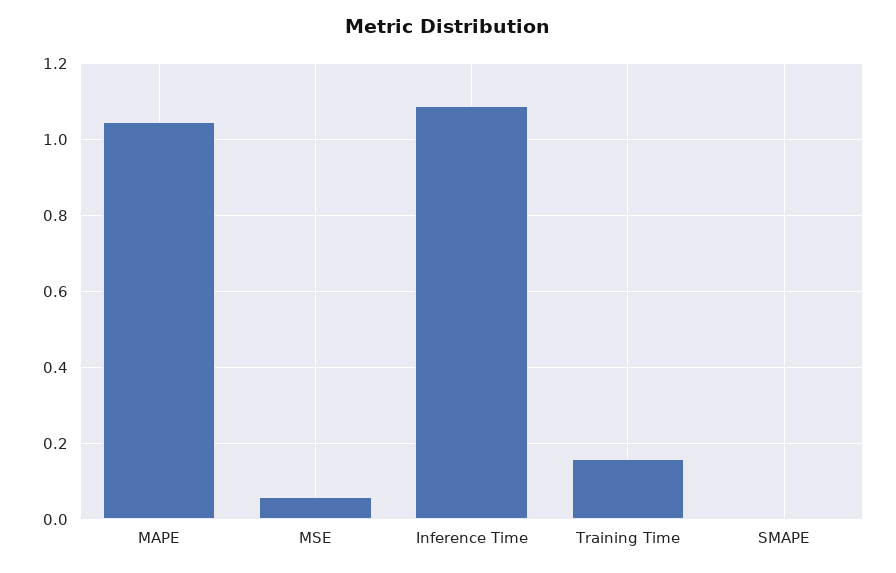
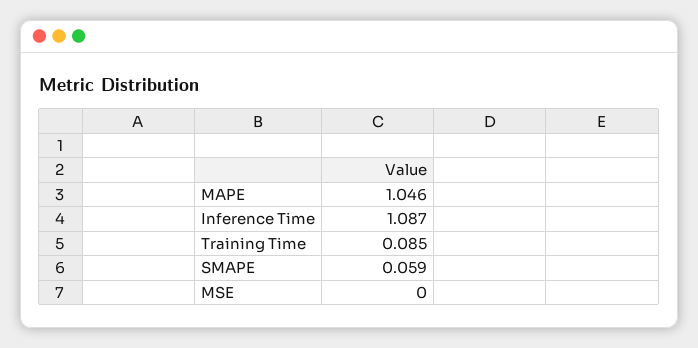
MSE: 0.06 -> 0
Training Time: 0.16 -> 0.085
SMAPE: 0 -> 0.059

